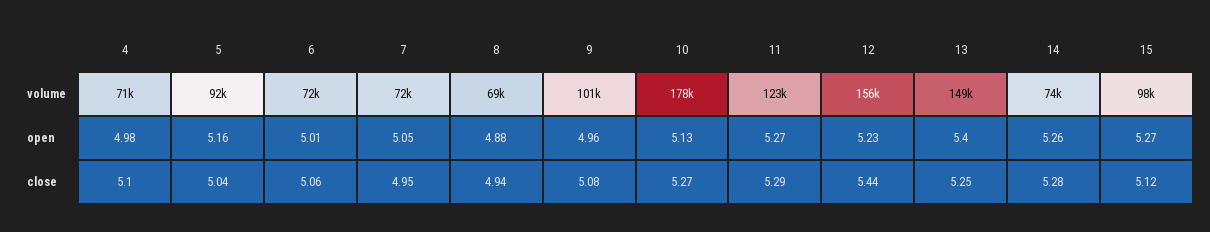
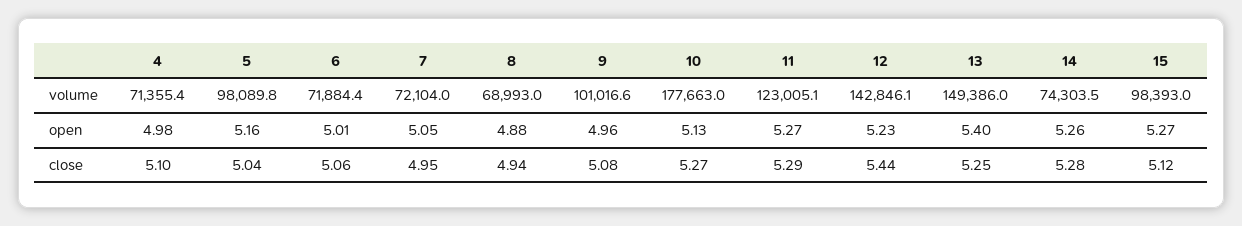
5, volume: 92000 -> 98089.8
12, volume: 156000 -> 142846.1

